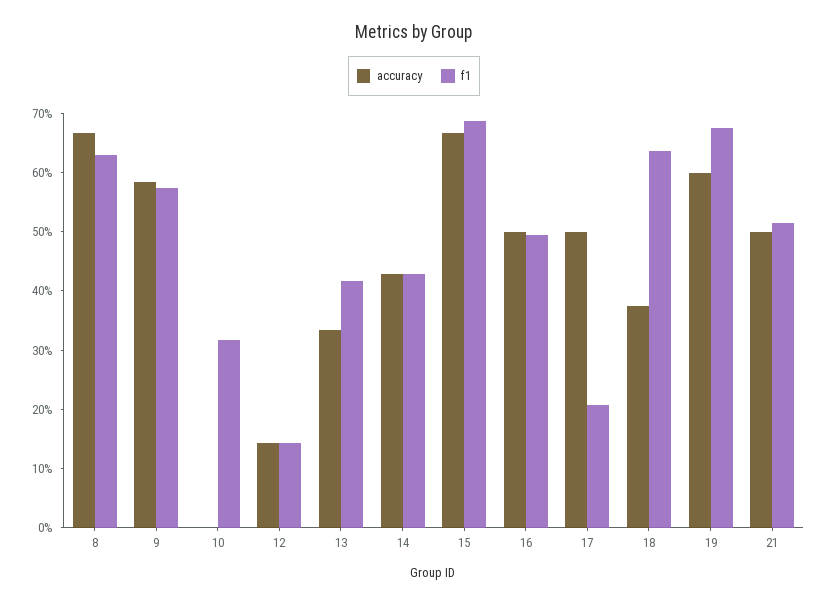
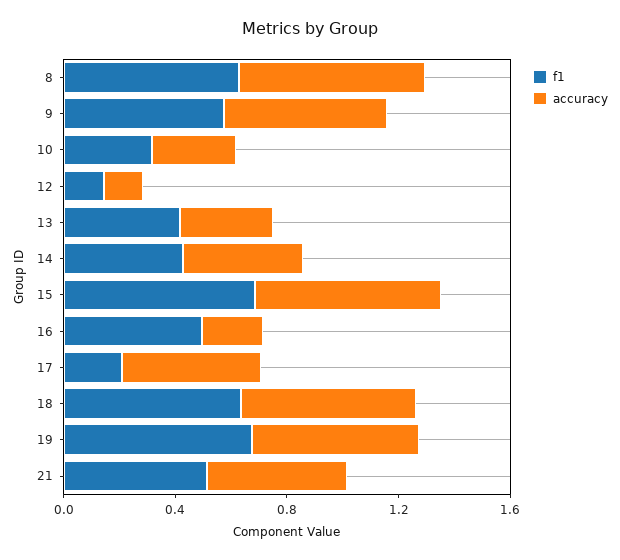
accuracy, 10: 0 -> 0.3
accuracy, 16: 0.5 -> 0.2
accuracy, 18: 0.38 -> 0.6

